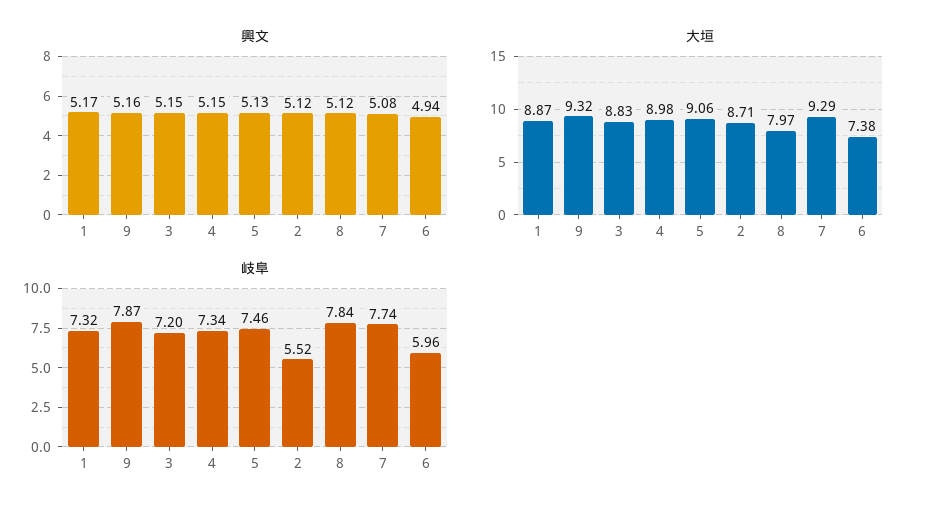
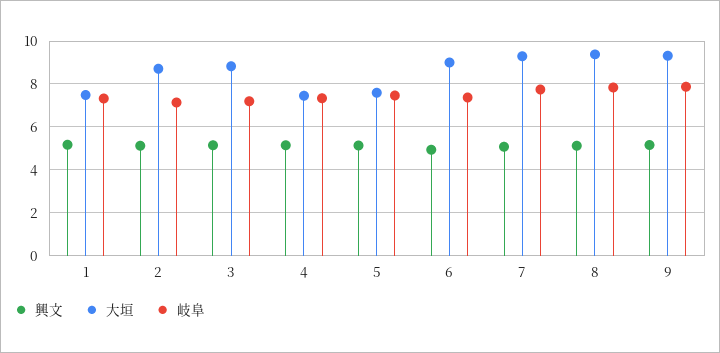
大垣, 1: 8.87 -> 7.5
大垣, 4: 8.98 -> 7.5
大垣, 5: 9.06 -> 7.5
大垣, 8: 7.97 -> 9.5
大垣, 6: 7.38 -> 9
岐阜, 2: 5.52 -> 7
岐阜, 6: 5.96 -> 7.5

